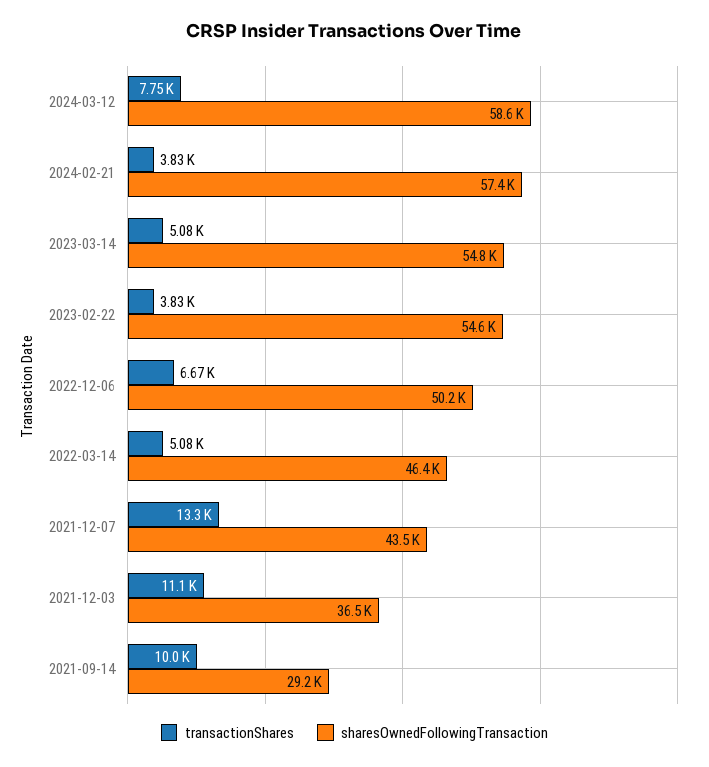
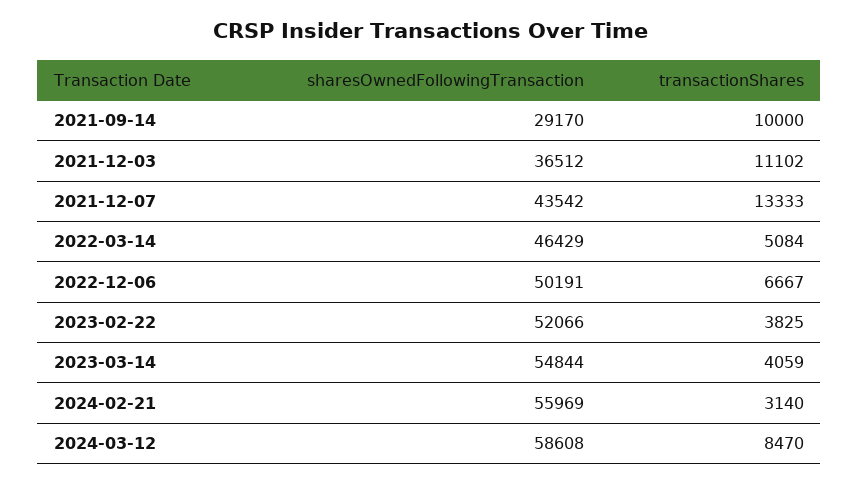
transactionShares, 2024-03-12: 7750 -> 8470
transactionShares, 2024-02-21: 3830 -> 3140
sharesOwnedFollowingTransaction, 2024-02-21: 57400 -> 55969
transactionShares, 2023-03-14: 5080 -> 4059
sharesOwnedFollowingTransaction, 2023-02-22: 54600 -> 52066

